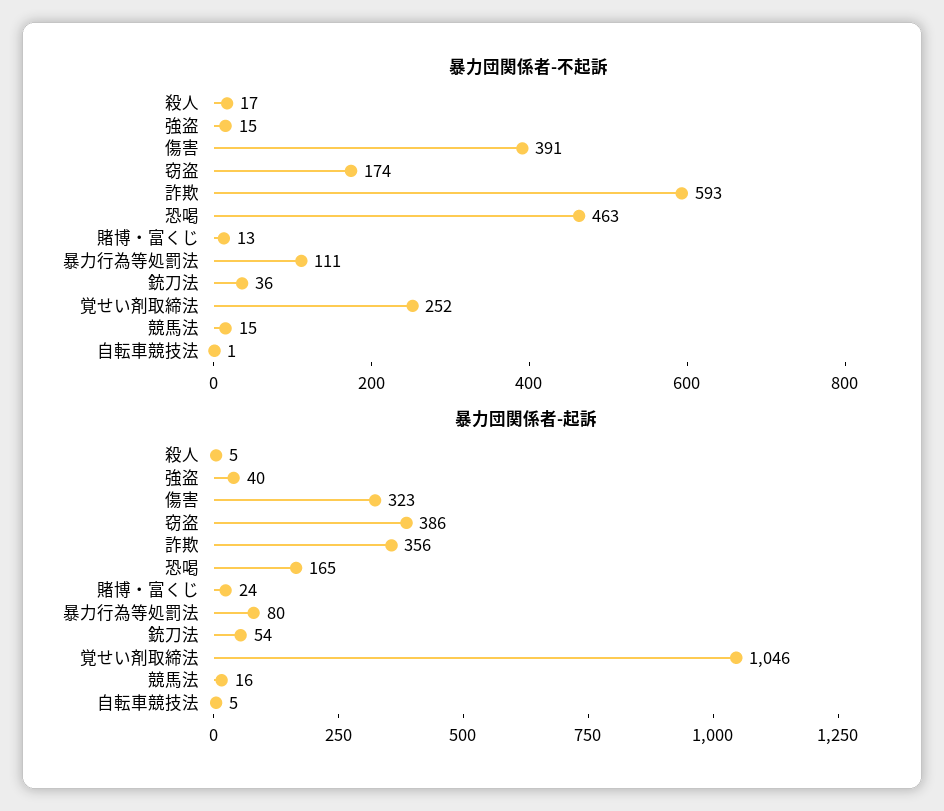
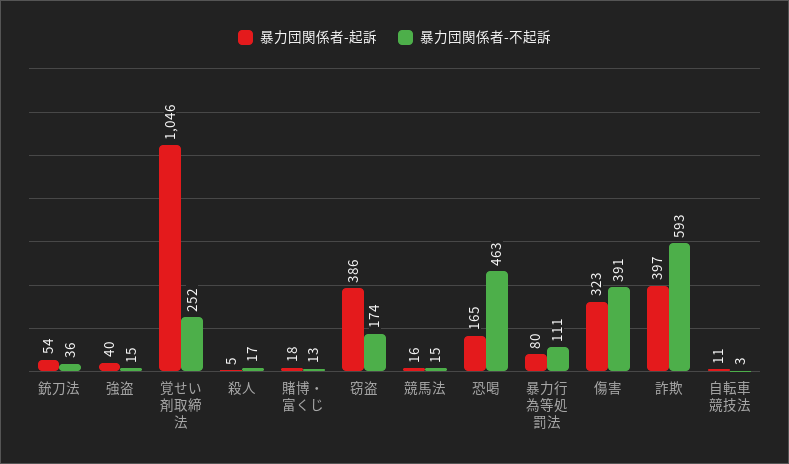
暴力団関係者-不起訴, 自転車競技法: 1 -> 3
暴力団関係者-起訴, 詐欺: 356 -> 397
暴力団関係者-起訴, 賭博・富くじ: 24 -> 18
暴力団関係者-起訴, 自転車競技法: 5 -> 11

